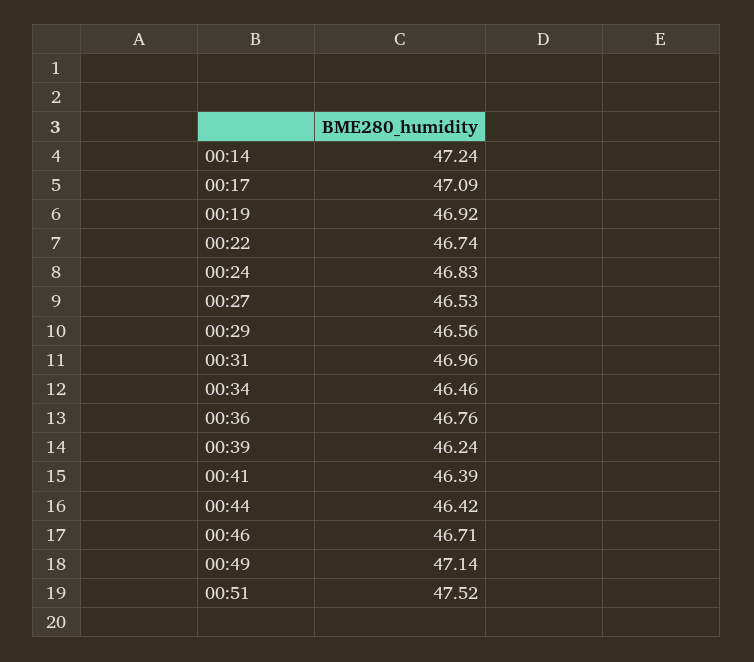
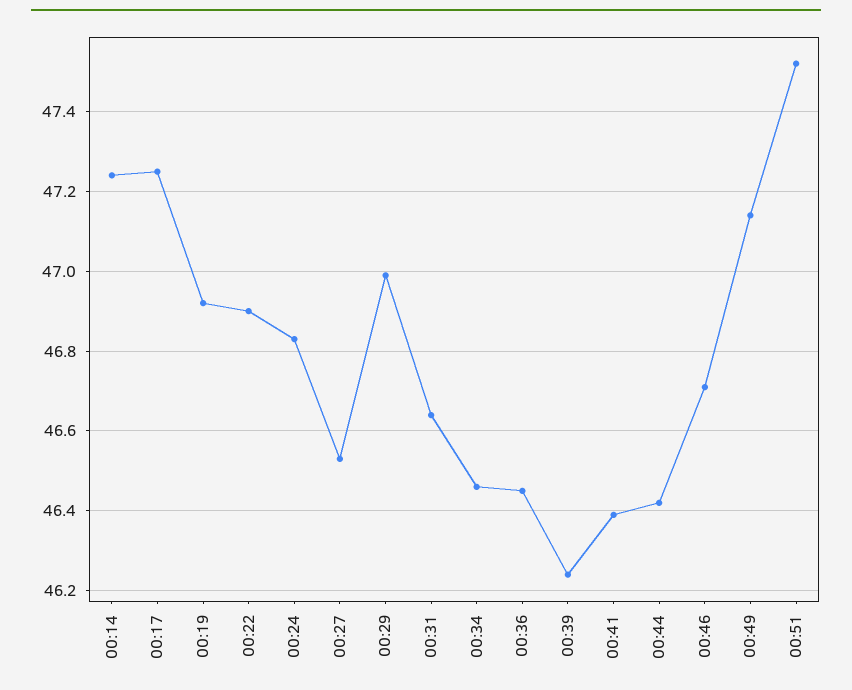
00:17: 47.09 -> 47.25
00:22: 46.74 -> 46.9
00:29: 46.56 -> 47
00:31: 46.96 -> 46.65
00:36: 46.76 -> 46.45

